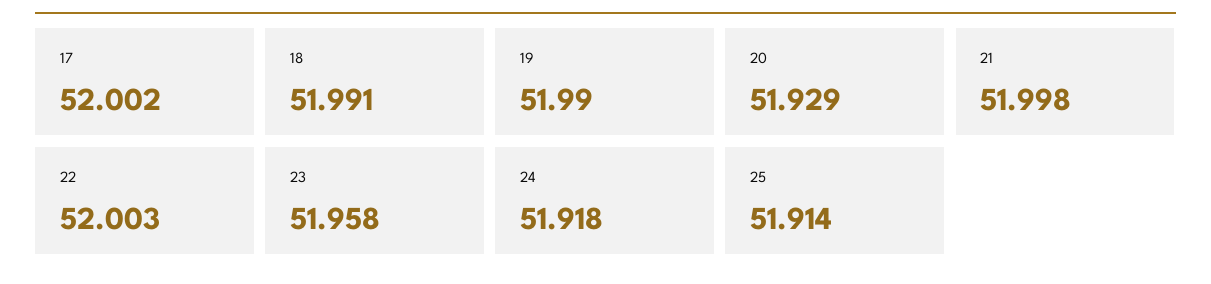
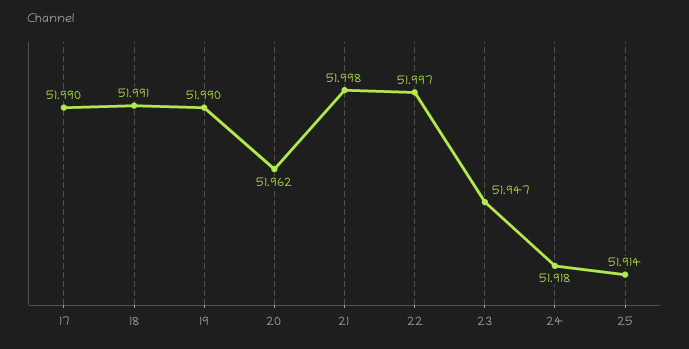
17: 52.002 -> 51.99
20: 51.929 -> 51.962
22: 52.003 -> 51.997
23: 51.958 -> 51.947

